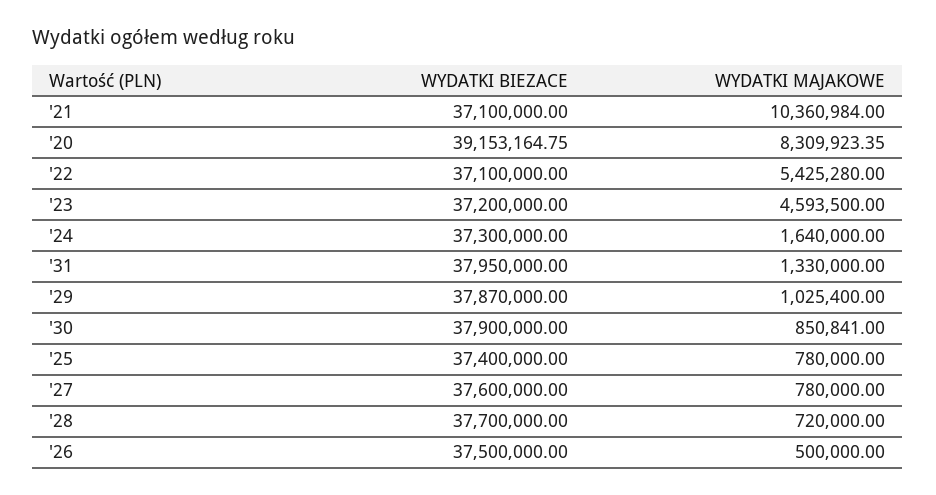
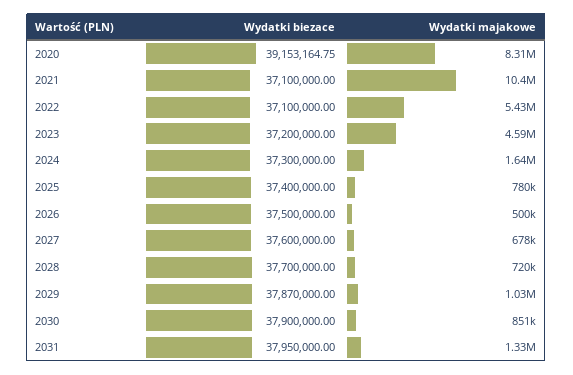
WYDATKI MAJAKOWE, '27: 780000 -> 678000

